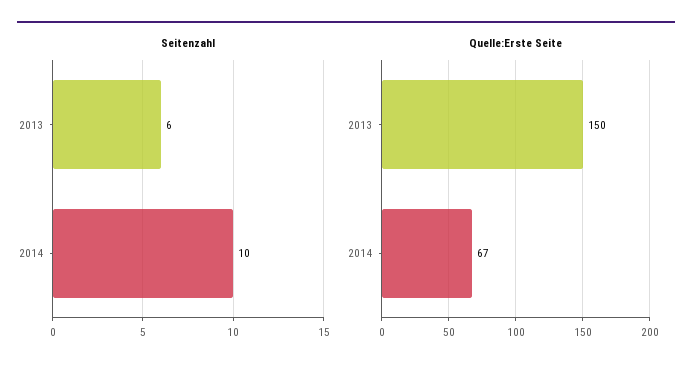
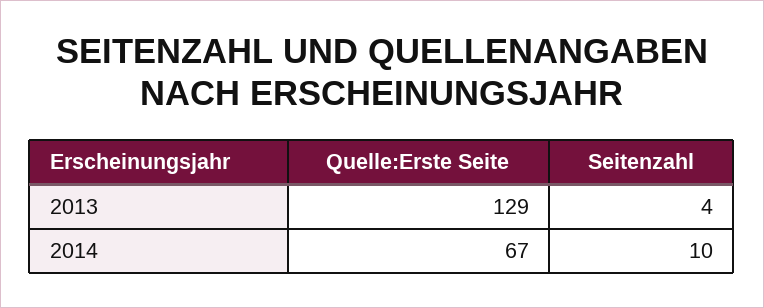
Seitenzahl, 2013: 6 -> 4
Quelle:Erste Seite, 2013: 150 -> 129

